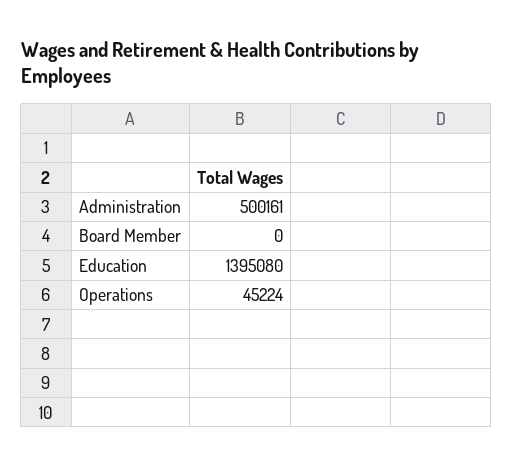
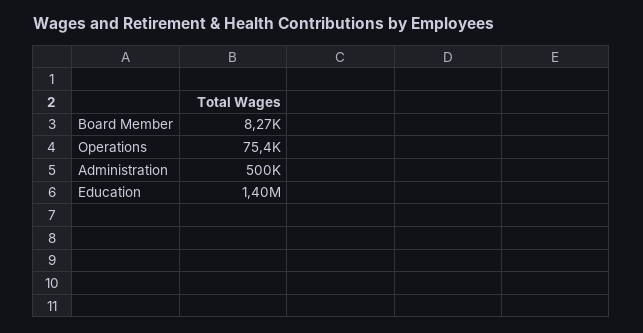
Board Member: 0 -> 8270
Operations: 45224 -> 75400

